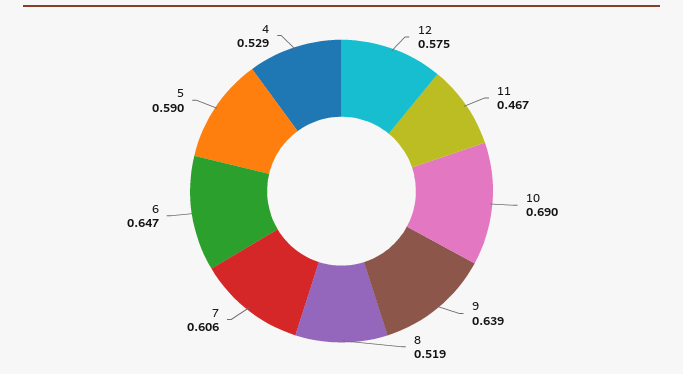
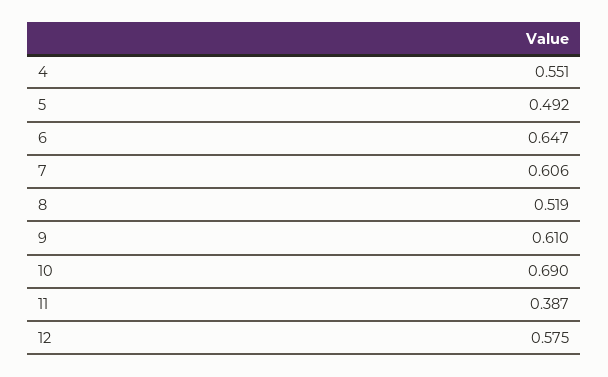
11: 0.467 -> 0.387
9: 0.639 -> 0.61
5: 0.59 -> 0.492
4: 0.529 -> 0.551

